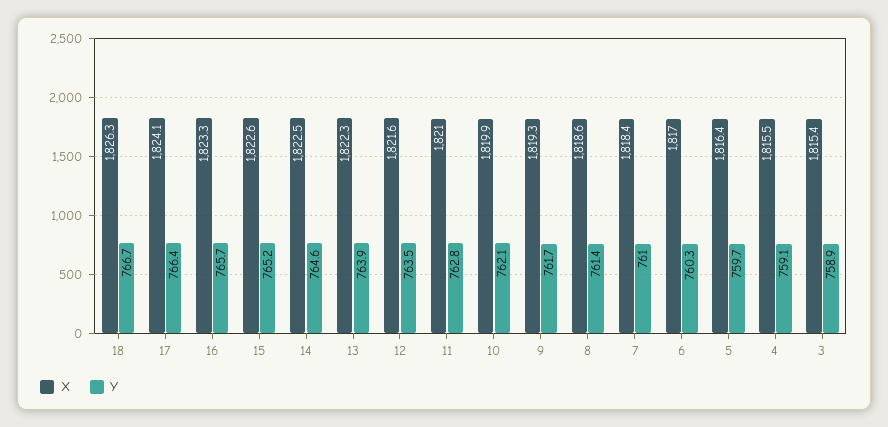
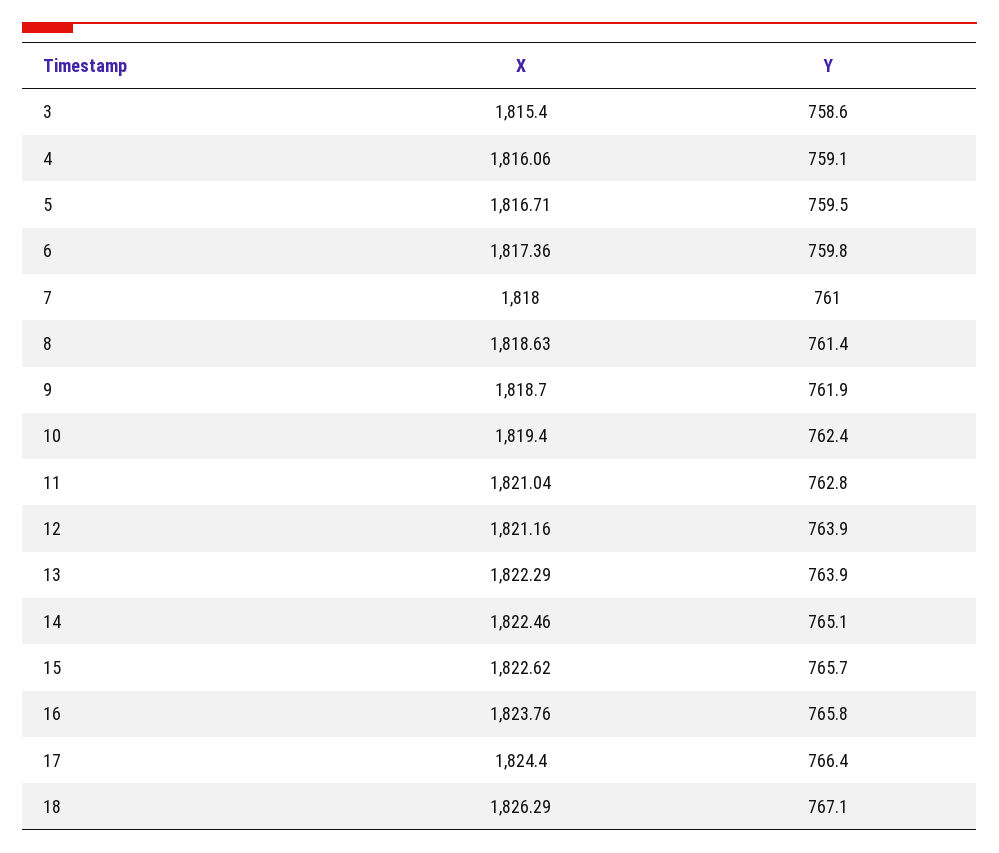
Y, 18: 766.7 -> 767.1
X, 17: 1824.1 -> 1824.4
X, 16: 1823.3 -> 1823.76
Y, 16: 765.7 -> 765.8
Y, 15: 765.2 -> 765.7
Y, 14: 764.6 -> 765.1
X, 12: 1821.6 -> 1821.16
Y, 12: 763.5 -> 763.9
X, 10: 1819.9 -> 1819.4
Y, 10: 762.1 -> 762.4
X, 9: 1819.3 -> 1818.7
Y, 9: 761.7 -> 761.9
X, 7: 1818.4 -> 1818
X, 6: 1817 -> 1817.36
Y, 6: 760.3 -> 759.8
X, 5: 1816.4 -> 1816.71
Y, 5: 759.7 -> 759.5
X, 4: 1815.5 -> 1816.06
Y, 3: 758.9 -> 758.6

